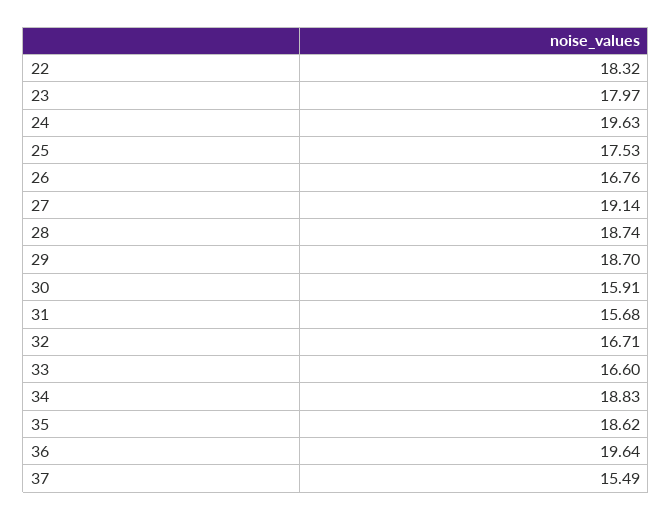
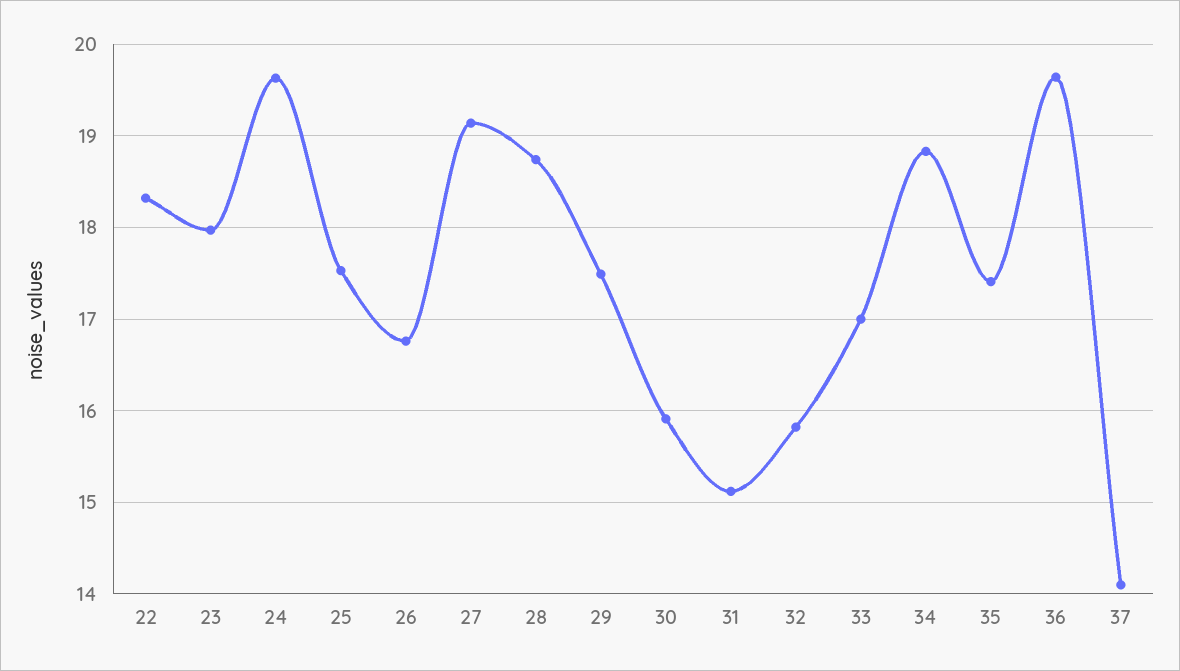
29: 18.7 -> 17.5
31: 15.68 -> 15.1
32: 16.71 -> 15.8
33: 16.6 -> 17
35: 18.62 -> 17.4
37: 15.49 -> 14.1

